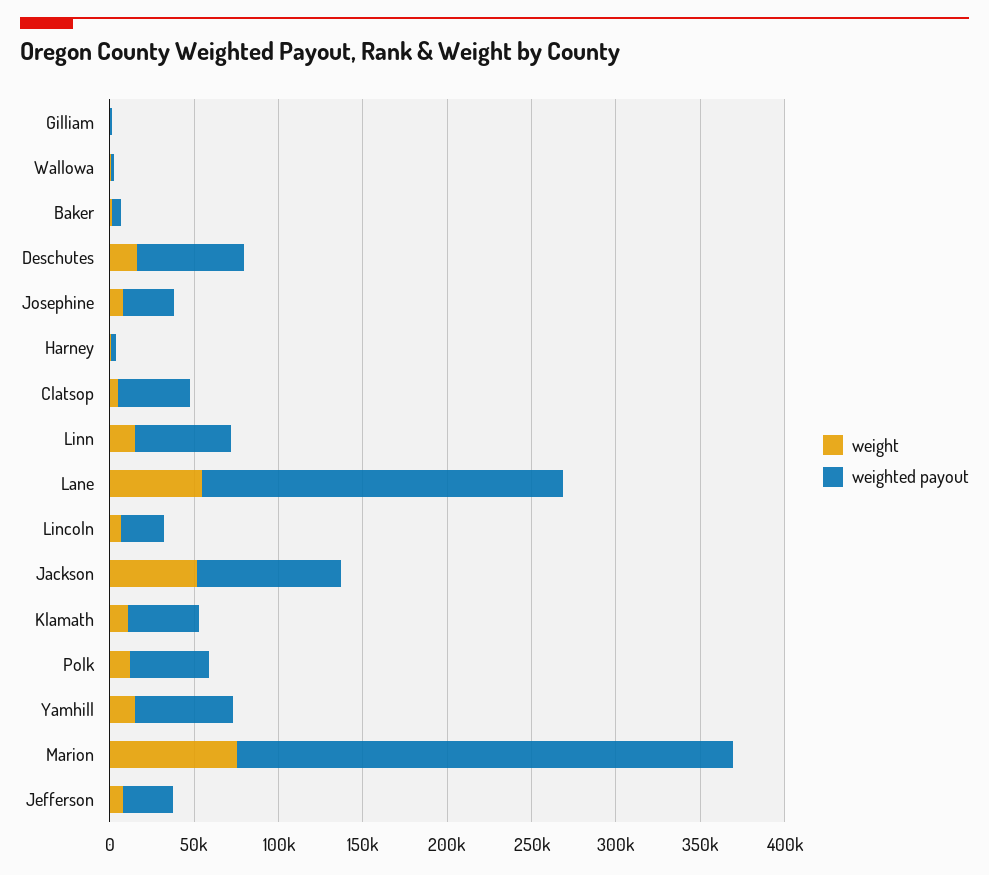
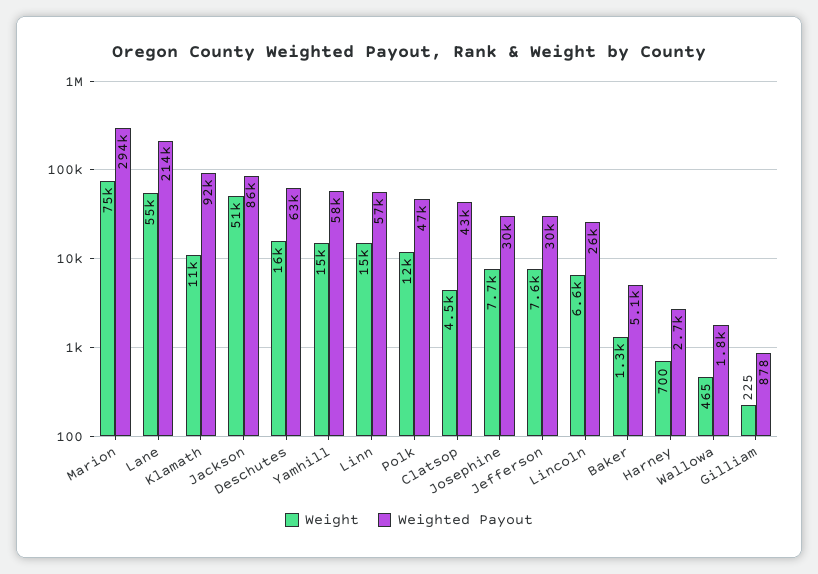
weighted payout, Klamath: 40000 -> 92000

